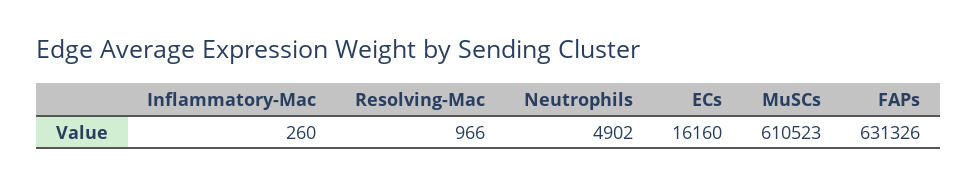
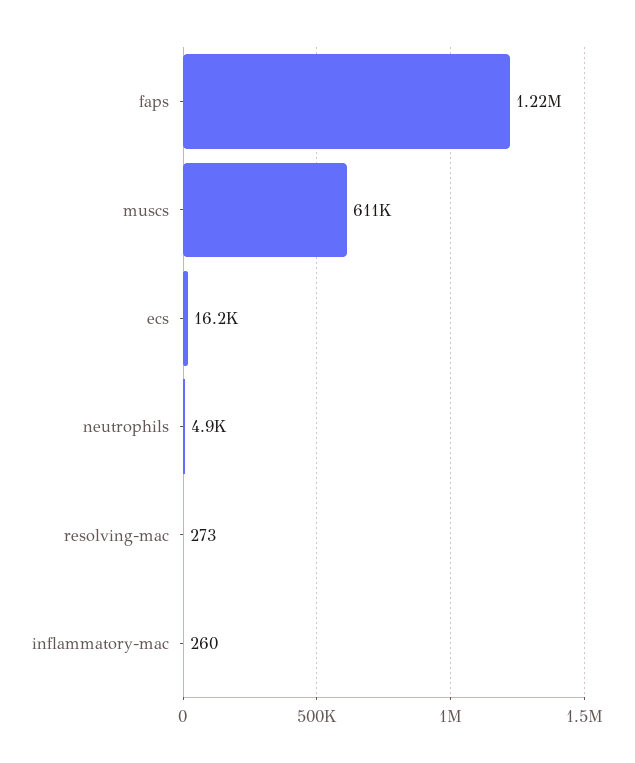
Resolving-Mac: 966 -> 273
FAPs: 631326 -> 1220000

